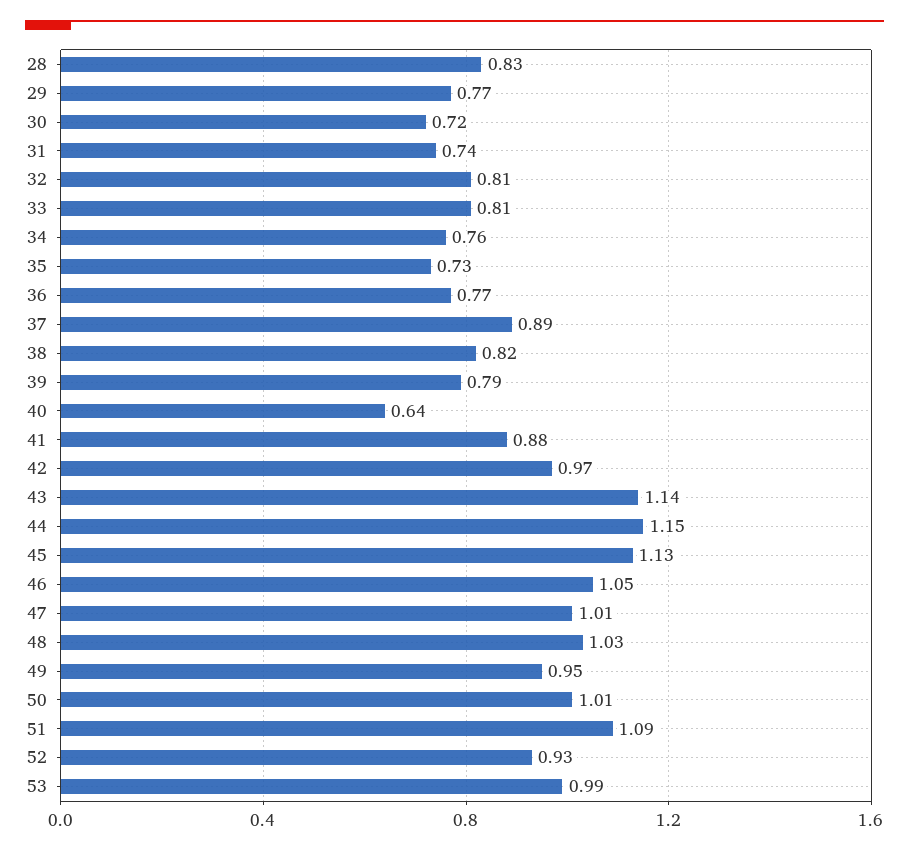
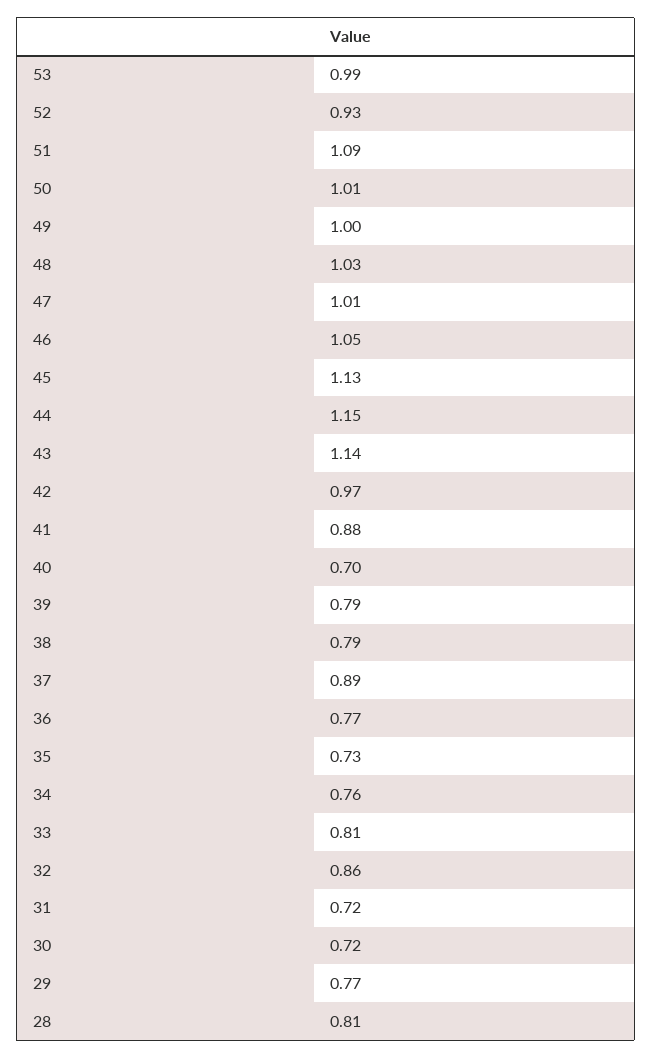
28: 0.83 -> 0.81
31: 0.74 -> 0.72
32: 0.81 -> 0.86
38: 0.82 -> 0.79
40: 0.64 -> 0.7
49: 0.95 -> 1

